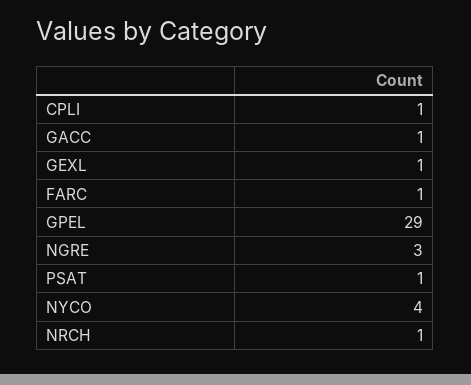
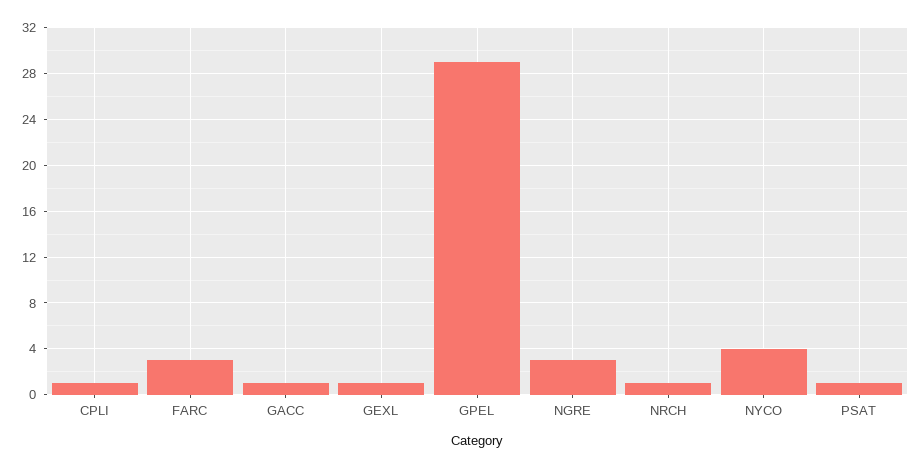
FARC: 1 -> 3

